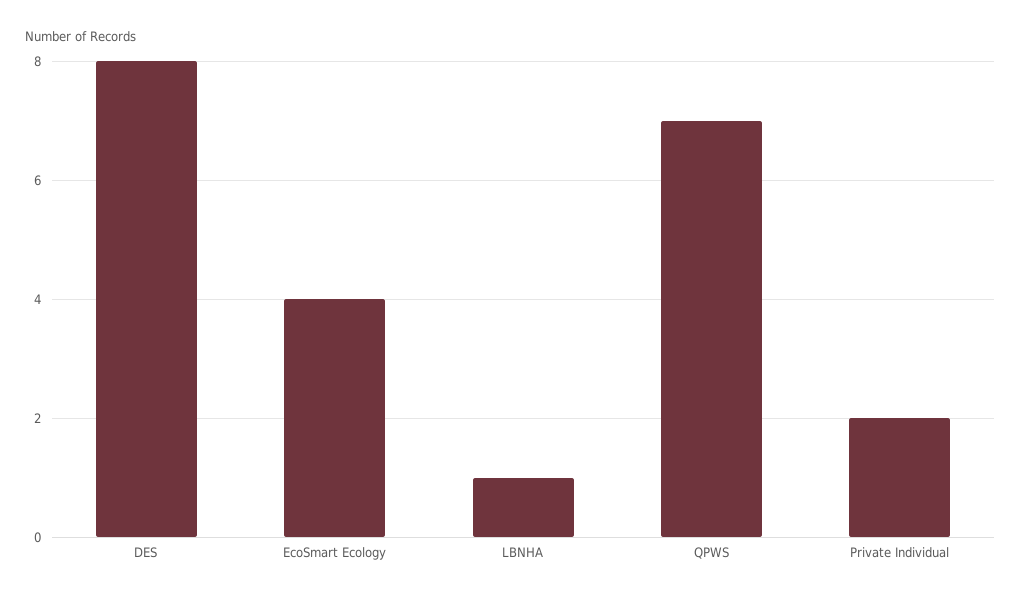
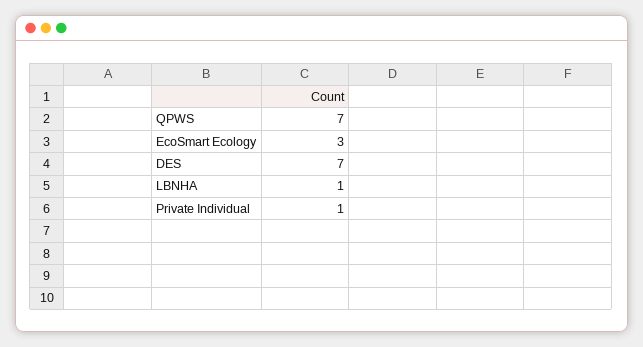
DES: 8 -> 7
EcoSmart Ecology: 4 -> 3
Private Individual: 2 -> 1

